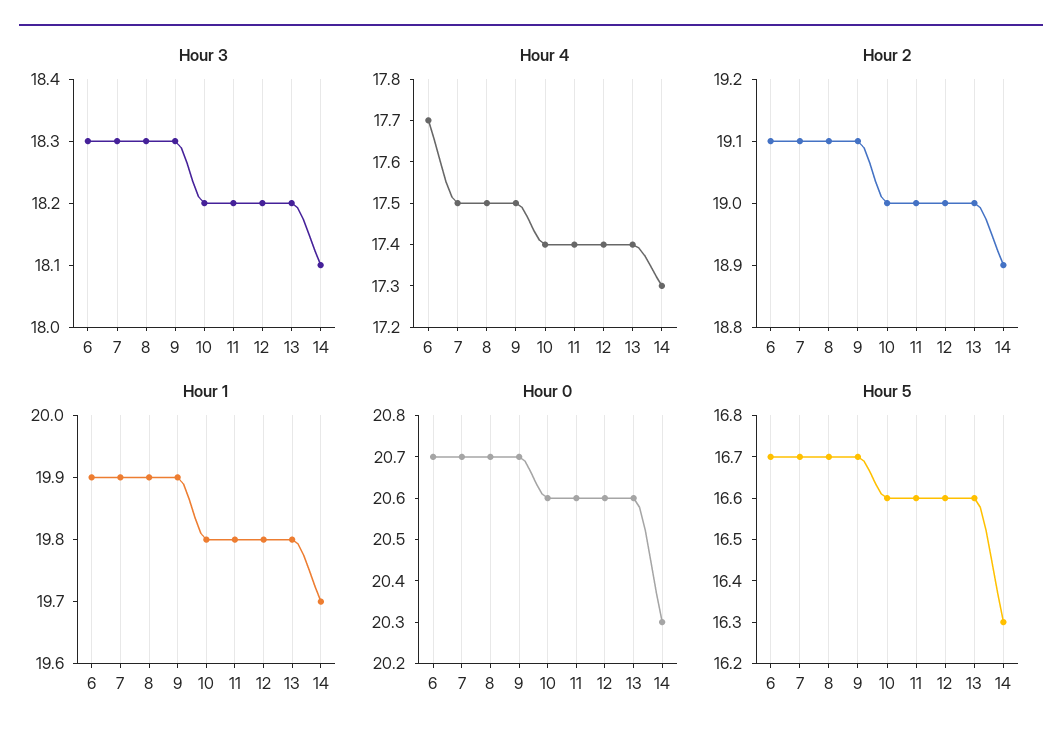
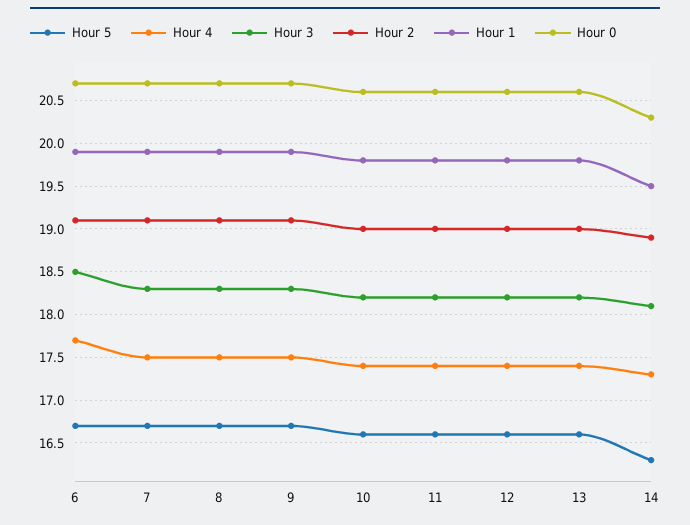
Hour 3, 6: 18.3 -> 18.5
Hour 1, 14: 19.7 -> 19.5

